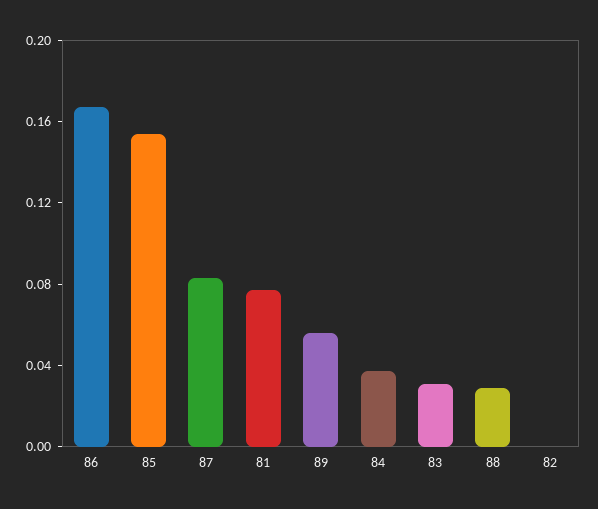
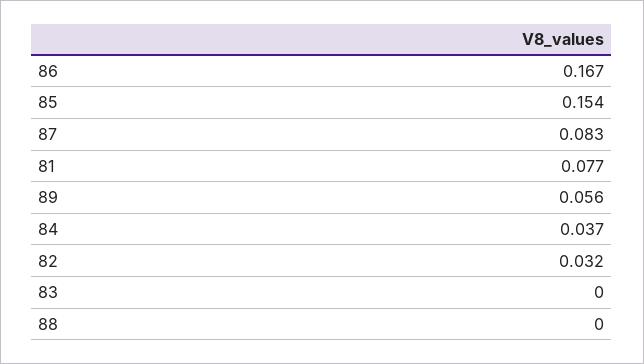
83: 0.03 -> 0
88: 0.03 -> 0
82: 0 -> 0.032

